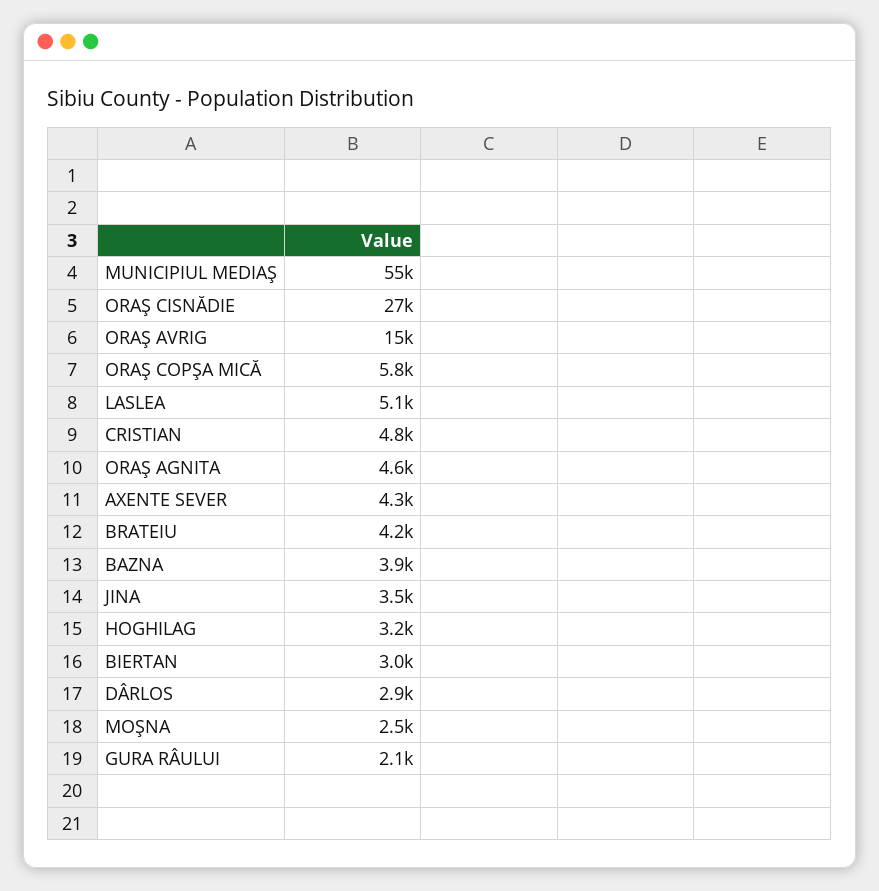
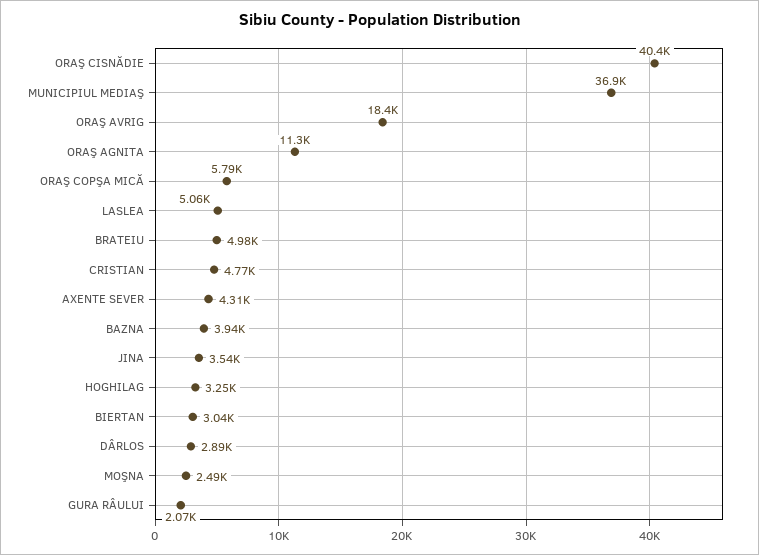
MUNICIPIUL MEDIAŞ: 55000 -> 36900
ORAŞ CISNĂDIE: 27000 -> 40400
ORAŞ AVRIG: 15000 -> 18400
ORAŞ AGNITA: 4600 -> 11300
BRATEIU: 4200 -> 4980

